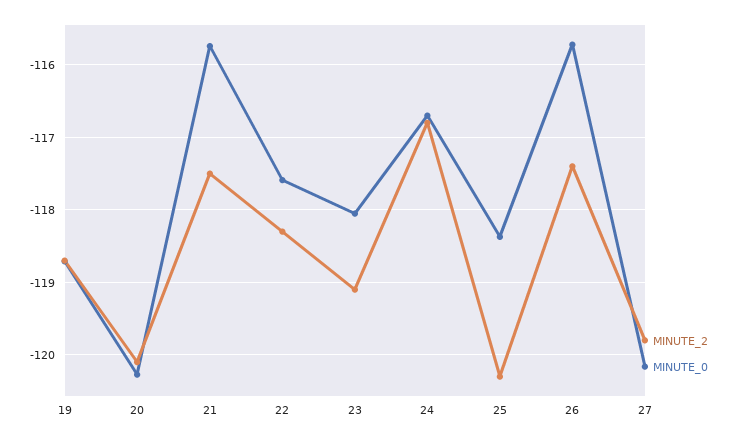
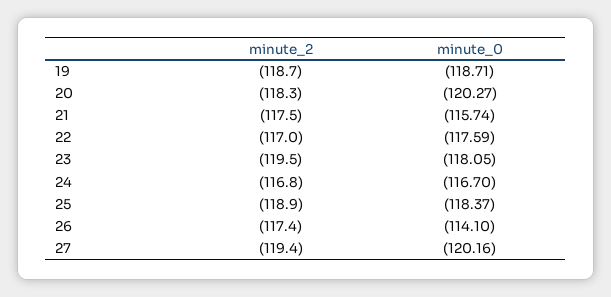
MINUTE_2, 20: -120.1 -> -118.3
MINUTE_2, 22: -118.3 -> -117
MINUTE_2, 23: -119.1 -> -119.5
MINUTE_2, 25: -120.3 -> -118.9
MINUTE_0, 26: -115.7 -> -114.1
MINUTE_2, 27: -119.8 -> -119.4

